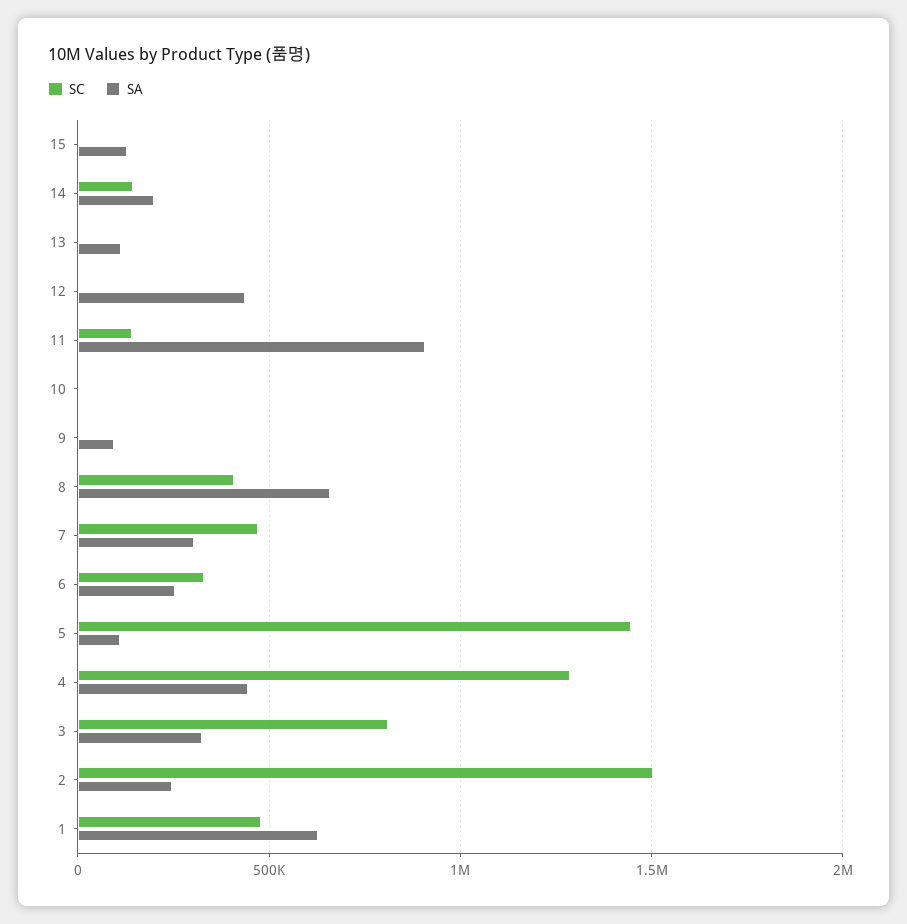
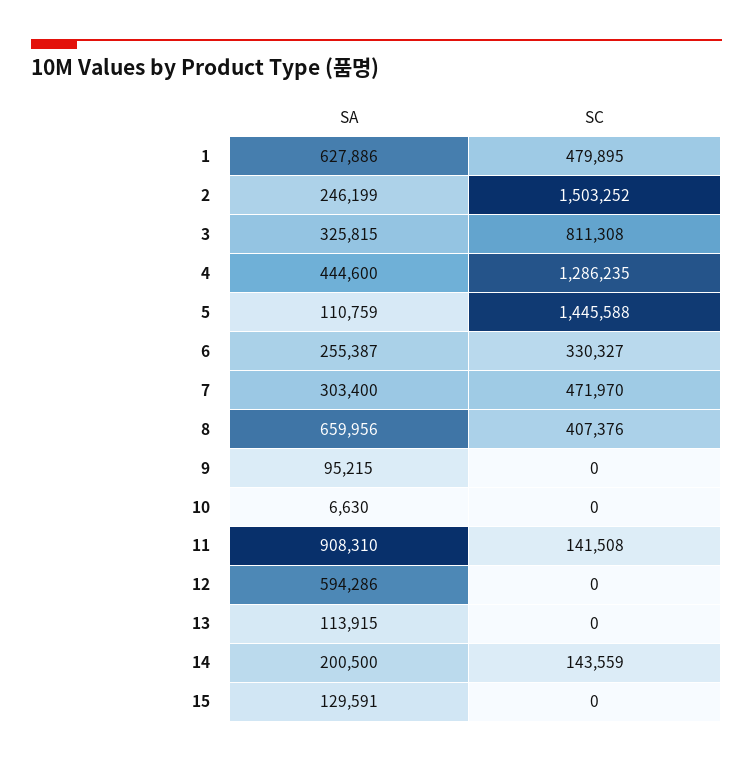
SA, 12: 450000 -> 594286

